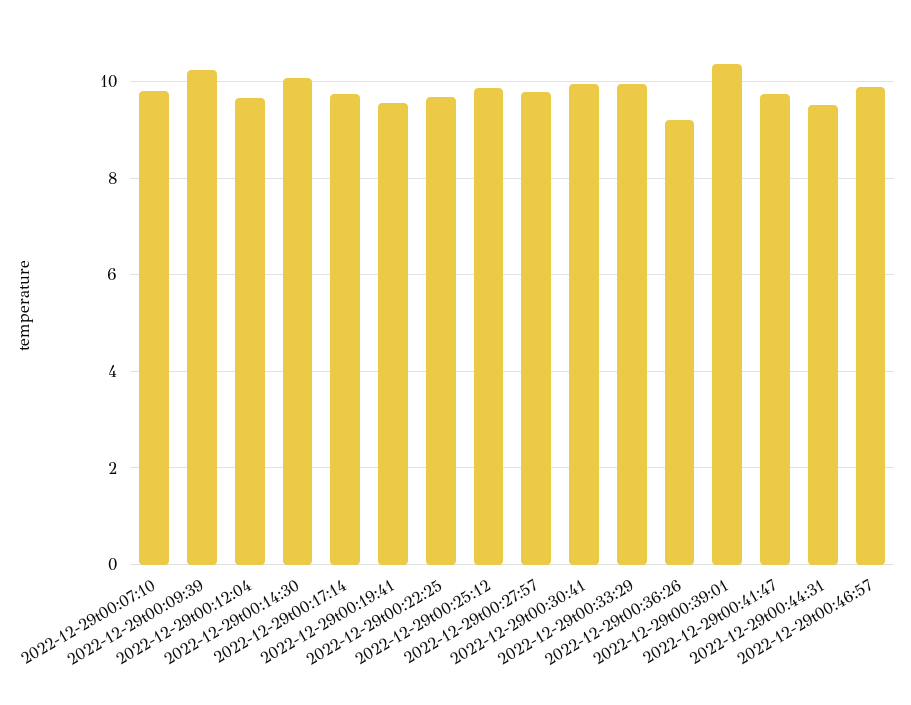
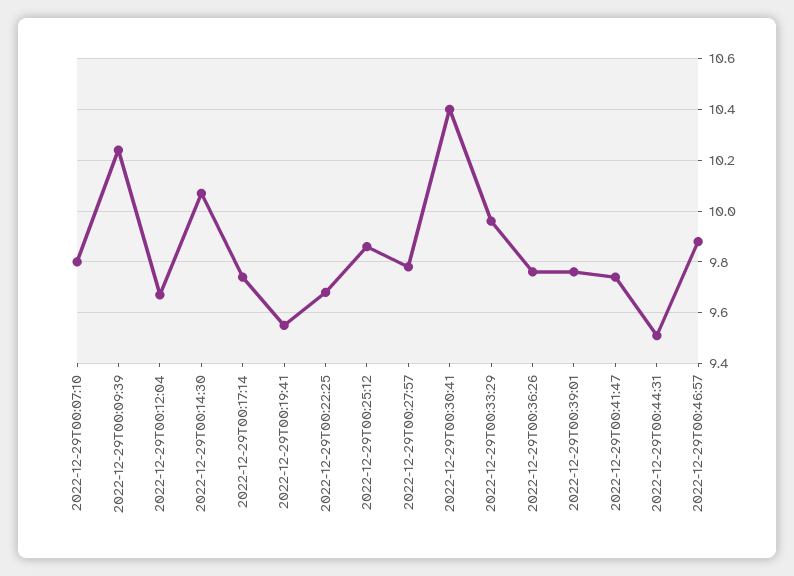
2022-12-29t00:30:41: 10 -> 10.4
2022-12-29t00:36:26: 9.2 -> 9.75
2022-12-29t00:39:01: 10.4 -> 9.75

